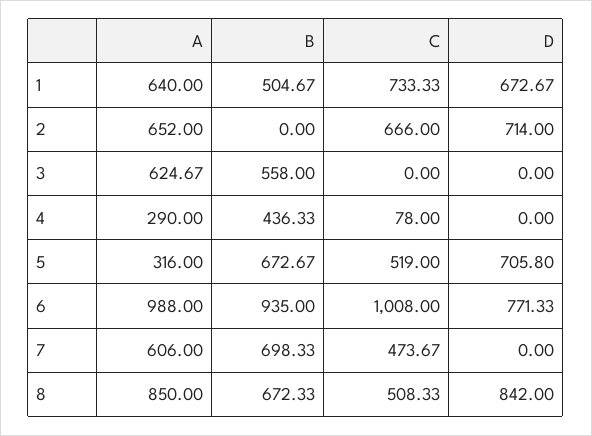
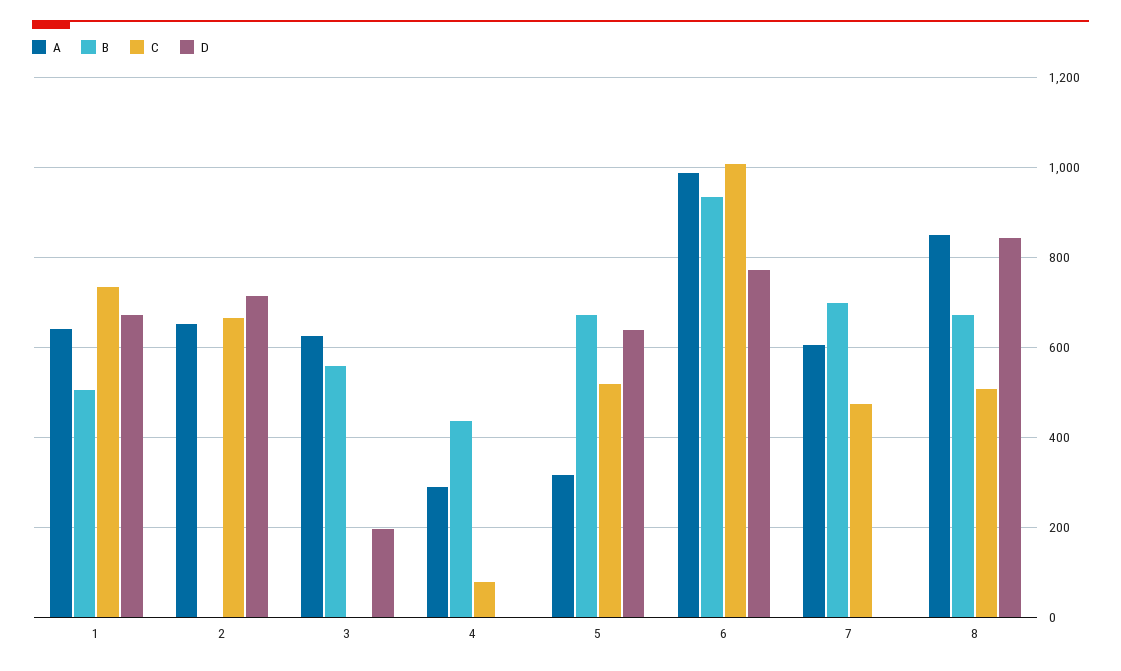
D, 3: 0 -> 200
D, 5: 705.8 -> 640

